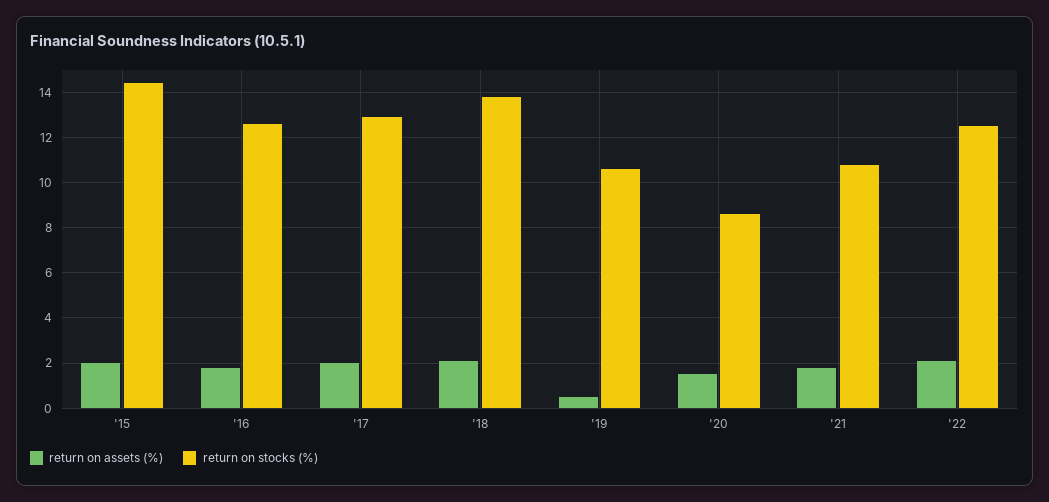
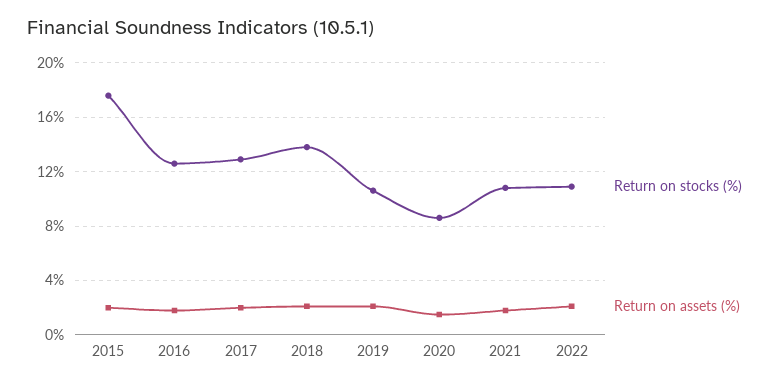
return on stocks (%), '15: 14.5 -> 17.5
return on assets (%), '19: 0.5 -> 2
return on stocks (%), '22: 12.5 -> 11

